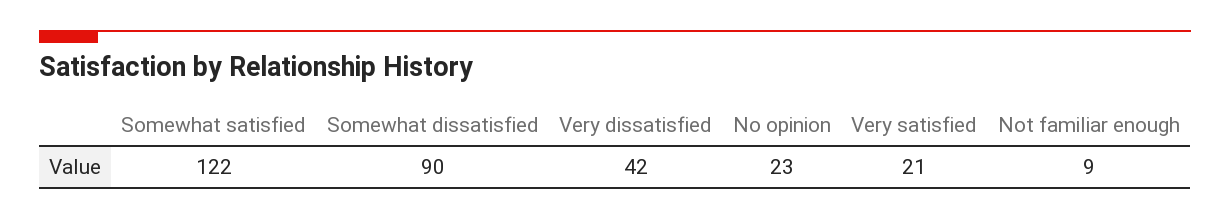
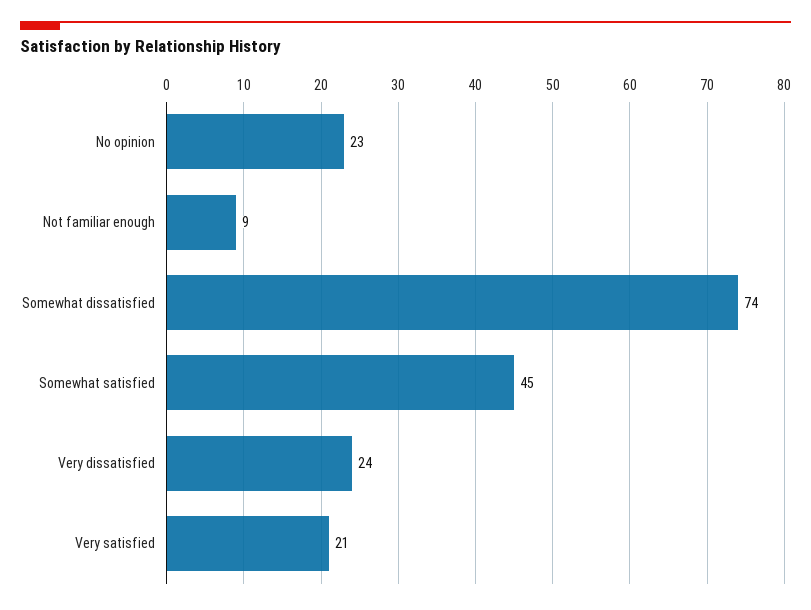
Somewhat satisfied: 122 -> 45
Somewhat dissatisfied: 90 -> 74
Very dissatisfied: 42 -> 24

